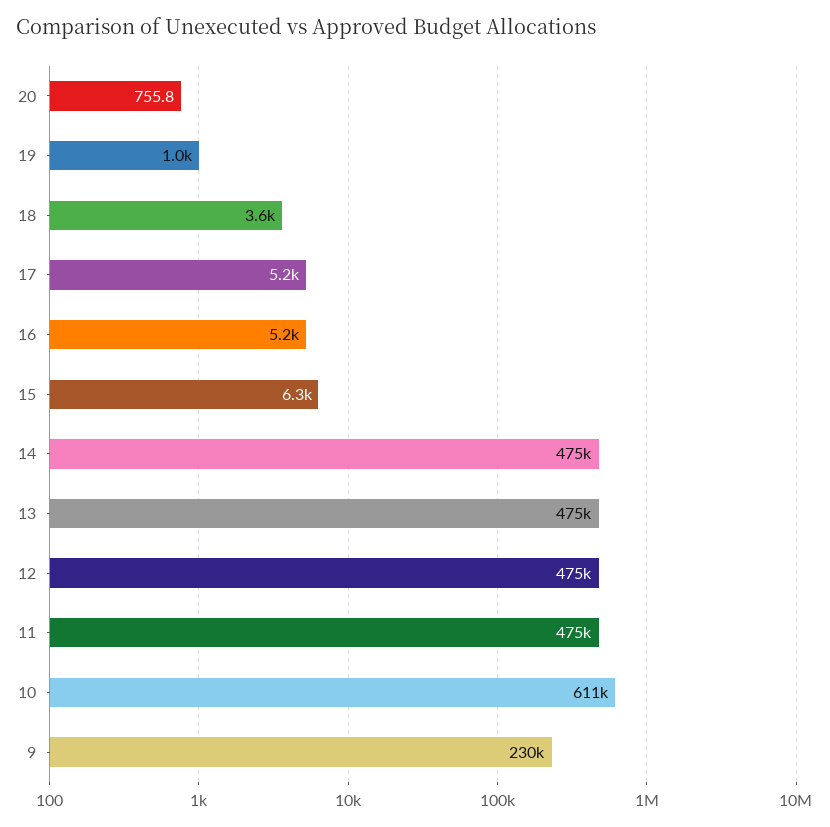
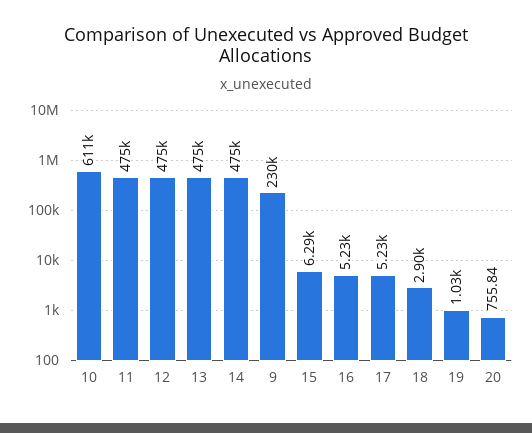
18: 3600 -> 2900

